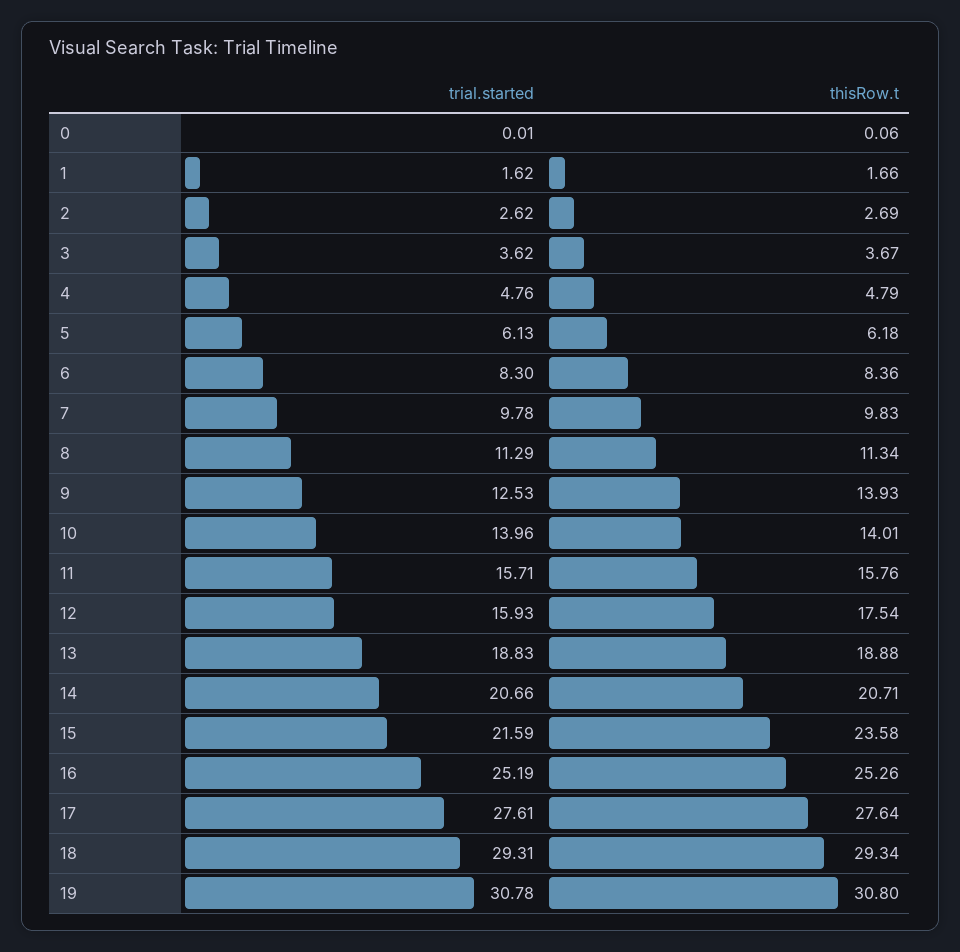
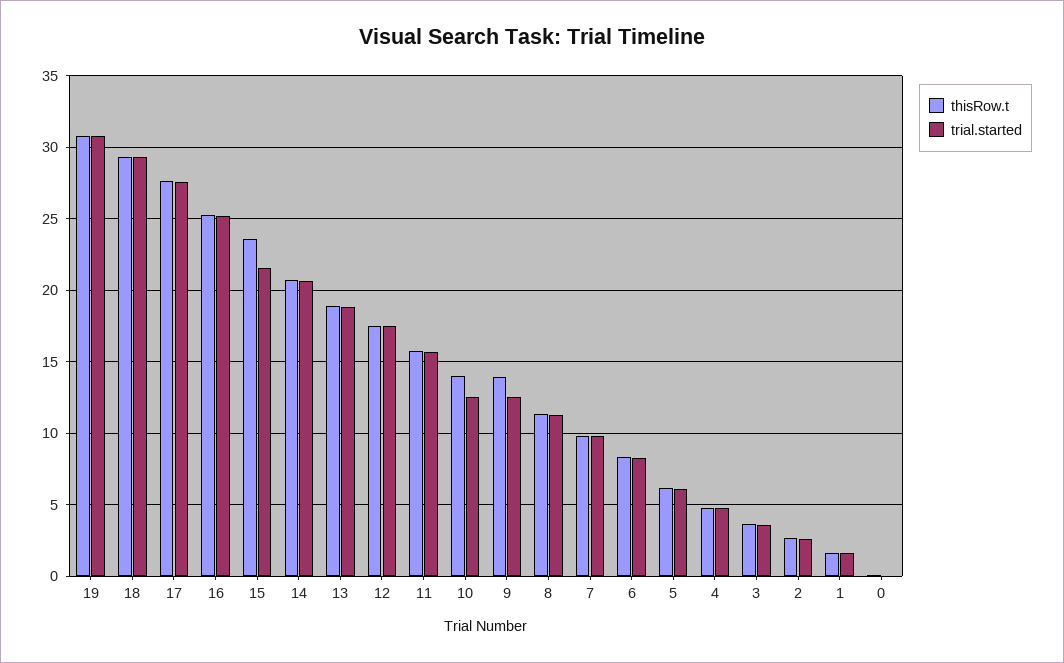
trial.started, 10: 13.96 -> 12.5
trial.started, 12: 15.93 -> 17.5

